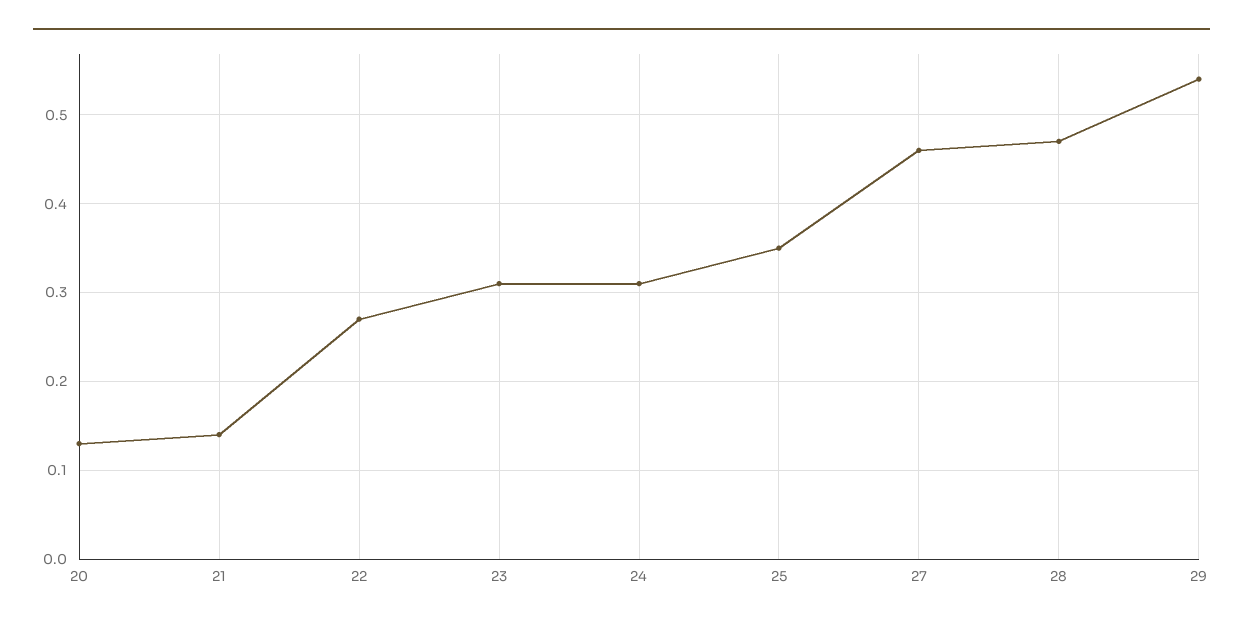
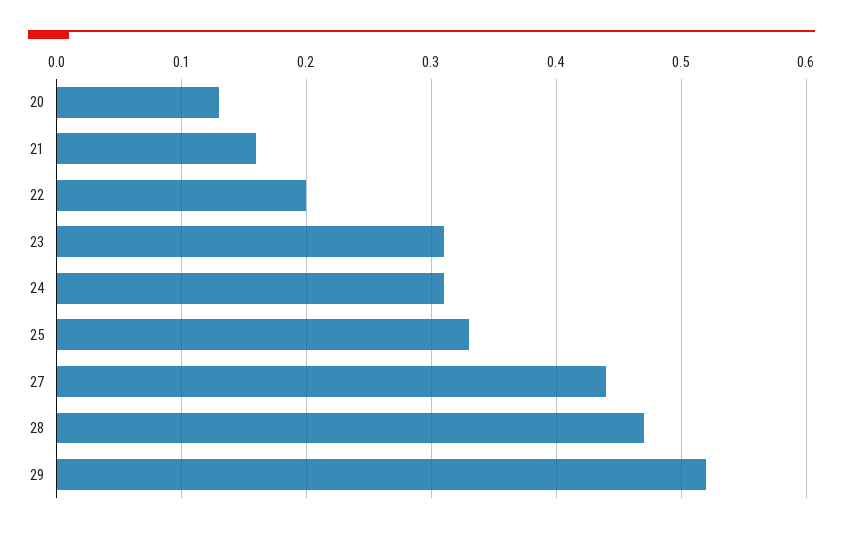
21: 0.14 -> 0.16
22: 0.27 -> 0.2
25: 0.35 -> 0.33
27: 0.46 -> 0.44
29: 0.54 -> 0.52

